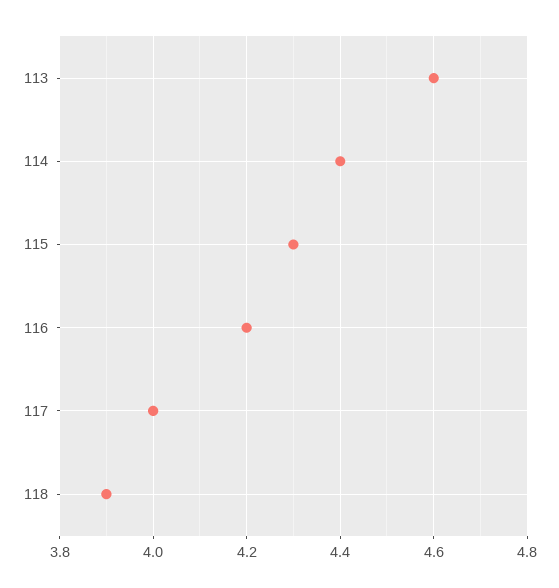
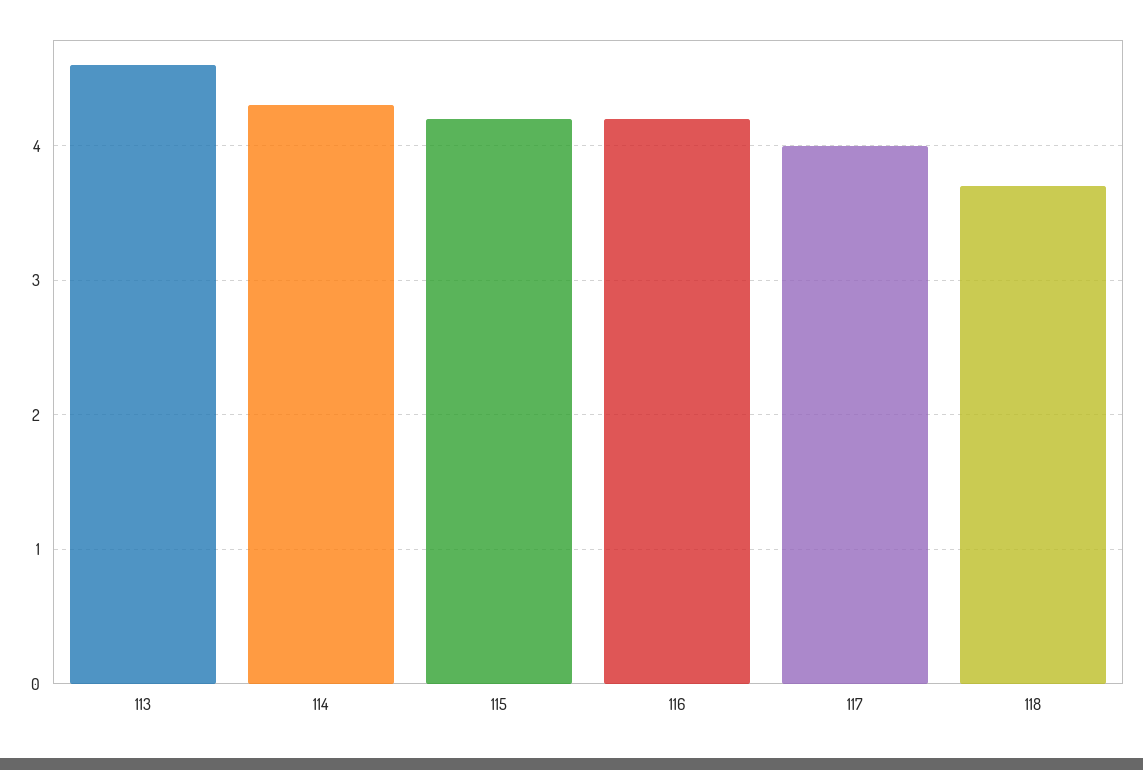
114: 4.4 -> 4.3
115: 4.3 -> 4.2
118: 3.9 -> 3.7

